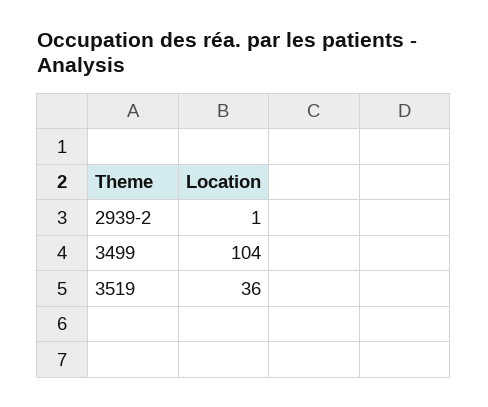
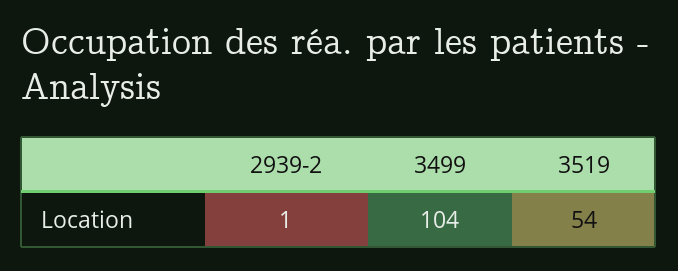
3519: 36 -> 54

